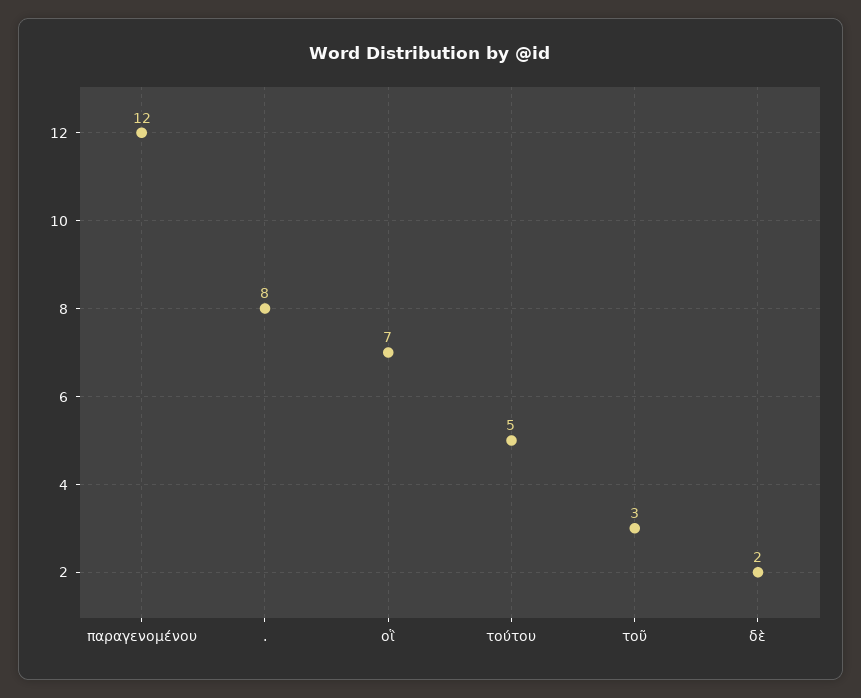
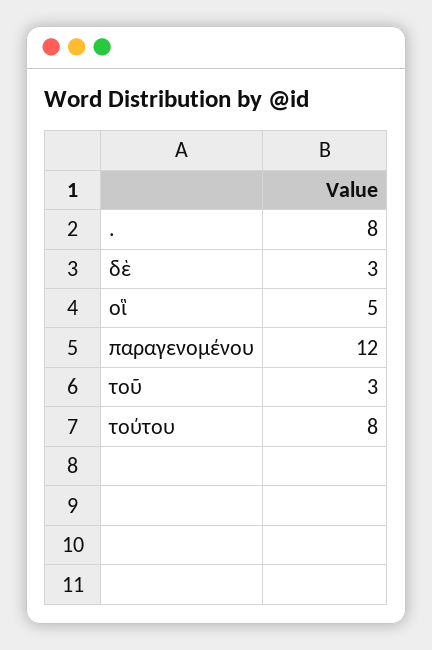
οἳ: 7 -> 5
τούτου: 5 -> 8
δὲ: 2 -> 3

